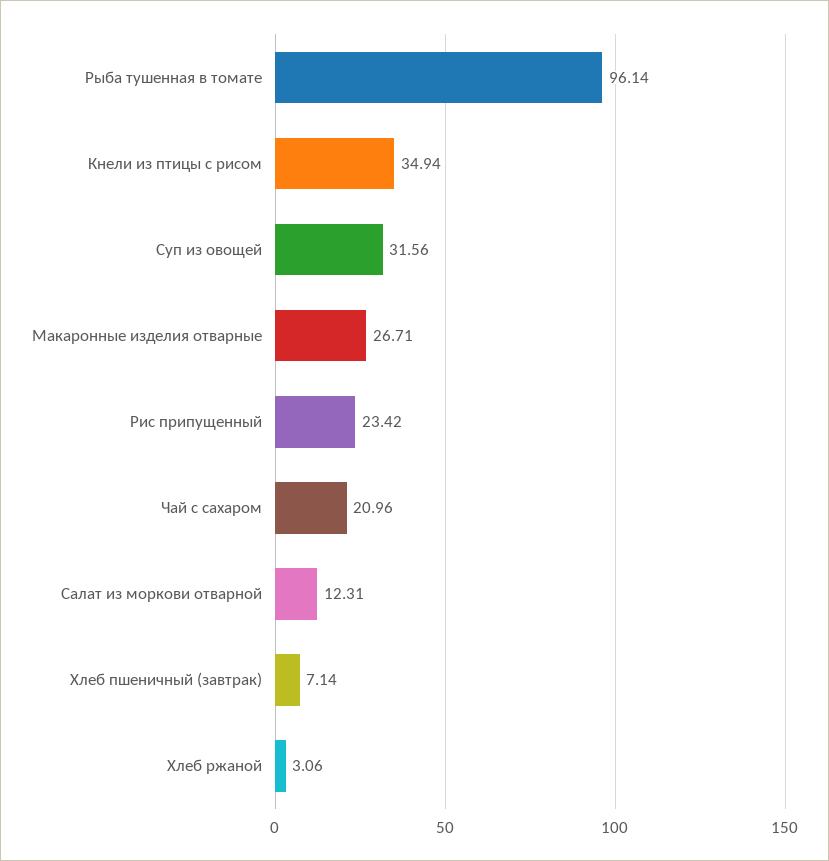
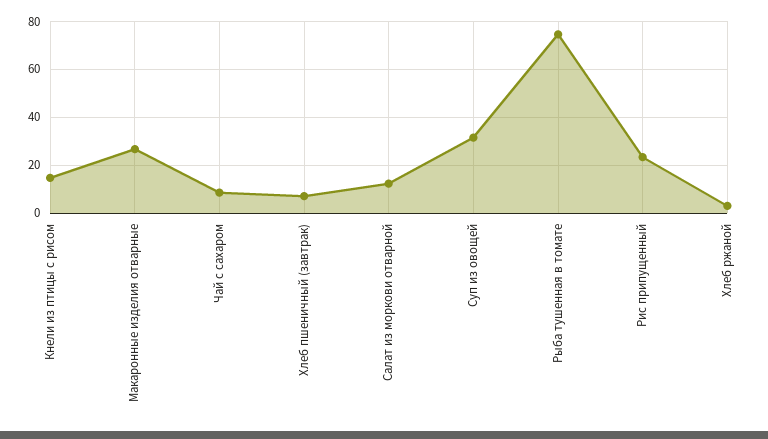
Рыба тушенная в томате: 96.14 -> 75
Кнели из птицы с рисом: 34.94 -> 15
Чай с сахаром: 20.96 -> 10

